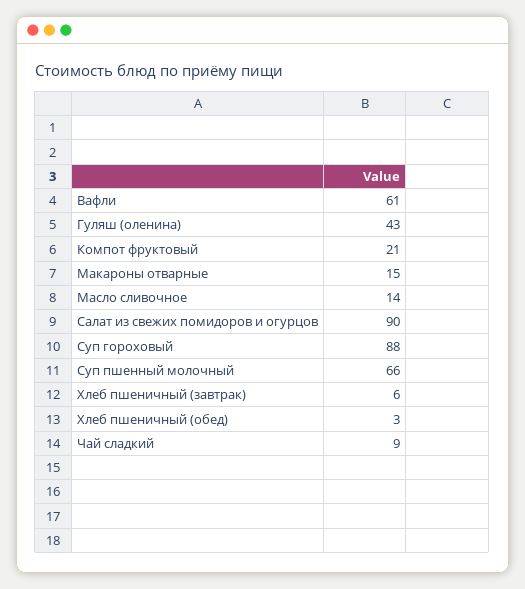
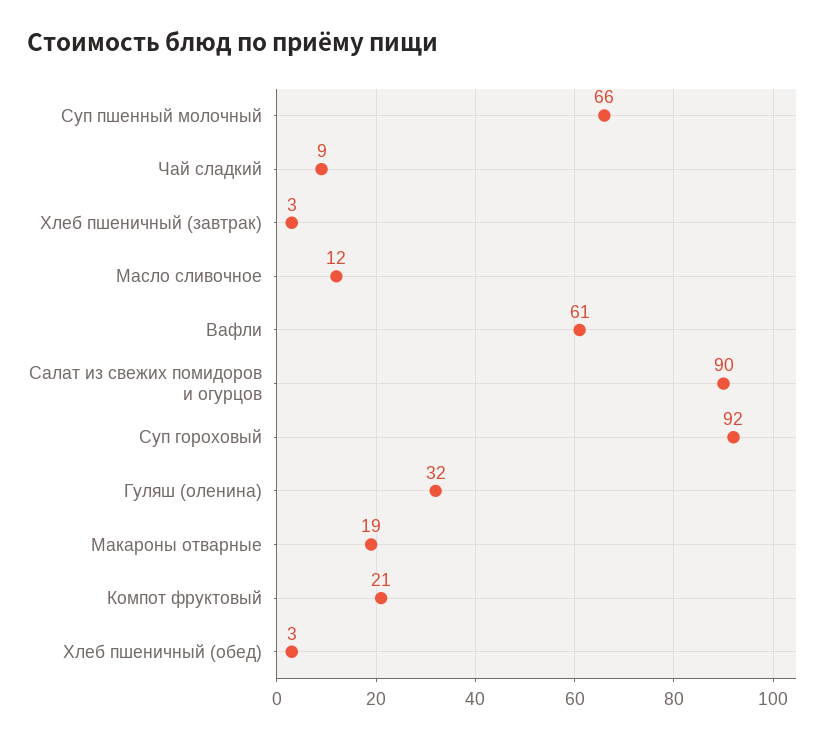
Гуляш (оленина): 43 -> 32
Макароны отварные: 15 -> 19
Масло сливочное: 14 -> 12
Суп гороховый: 88 -> 92
Хлеб пшеничный (завтрак): 6 -> 3

